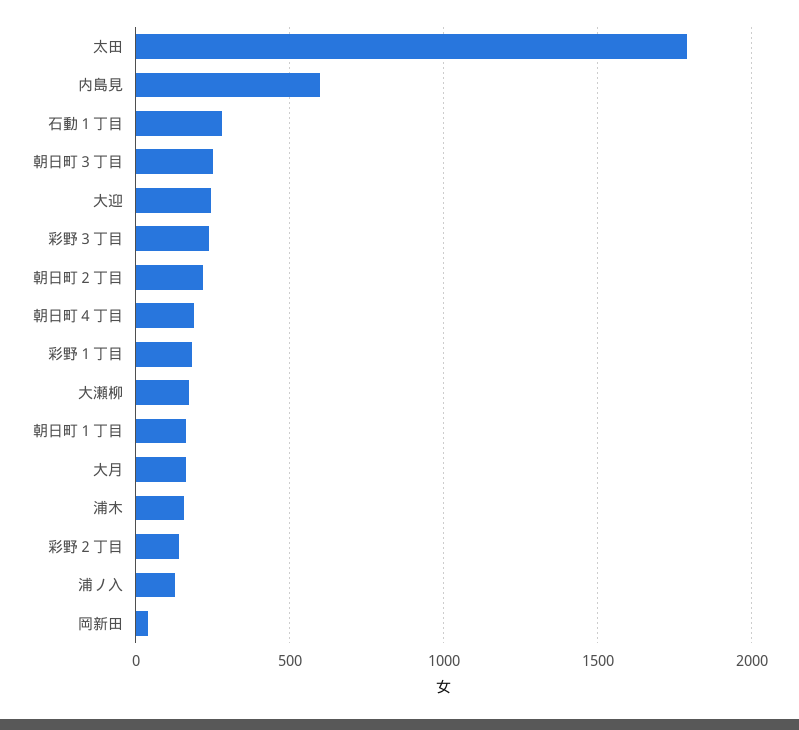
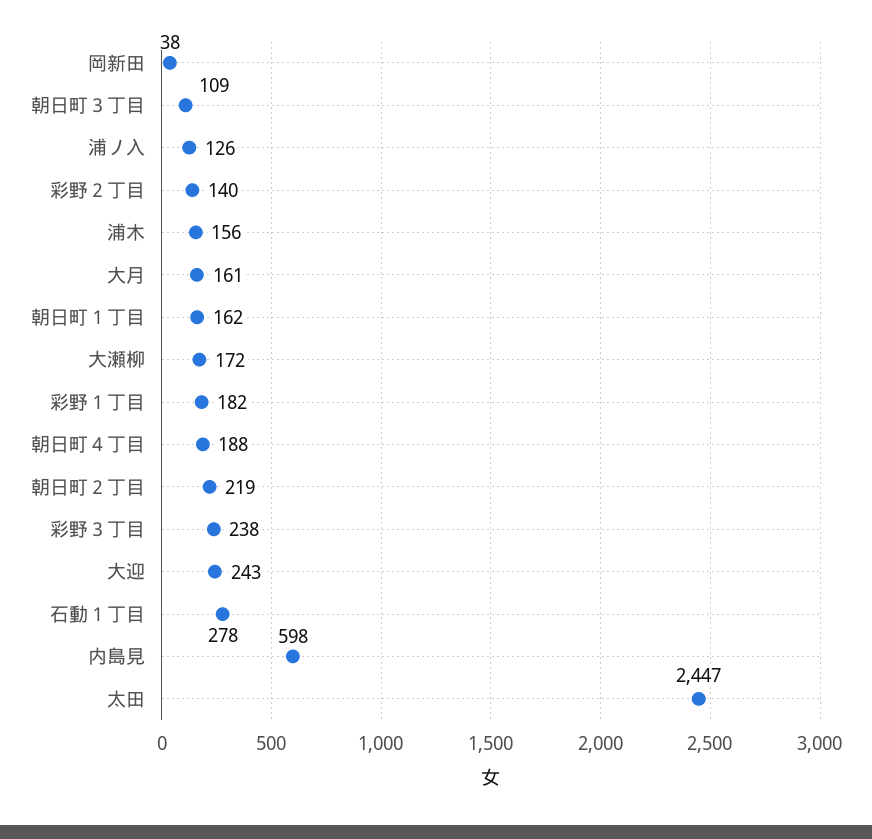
太田: 1800 -> 2447
朝日町３丁目: 250 -> 109

